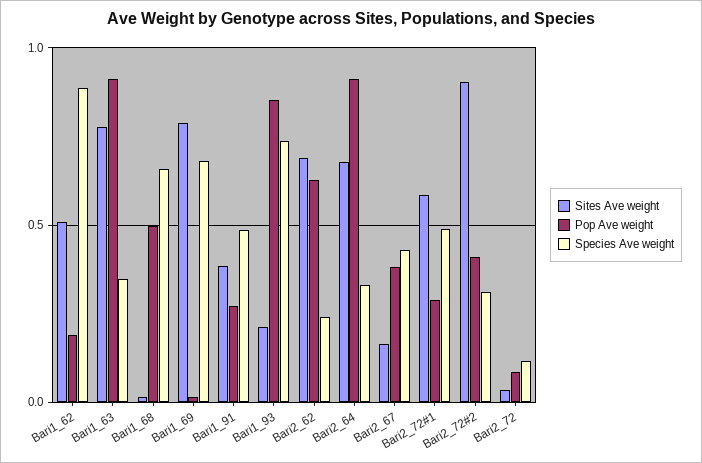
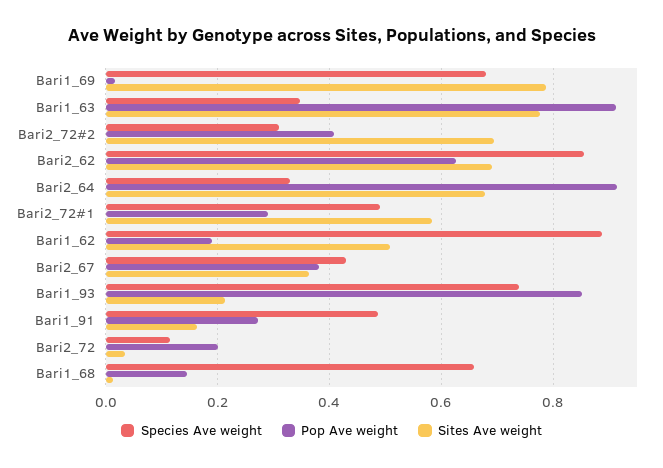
Pop Ave weight, Bari1_68: 0.5 -> 0.14
Sites Ave weight, Bari1_91: 0.4 -> 0.16
Species Ave weight, Bari2_62: 0.25 -> 0.86
Sites Ave weight, Bari2_67: 0.15 -> 0.36
Sites Ave weight, Bari2_72#2: 0.9 -> 0.7
Pop Ave weight, Bari2_72: 0.1 -> 0.2

